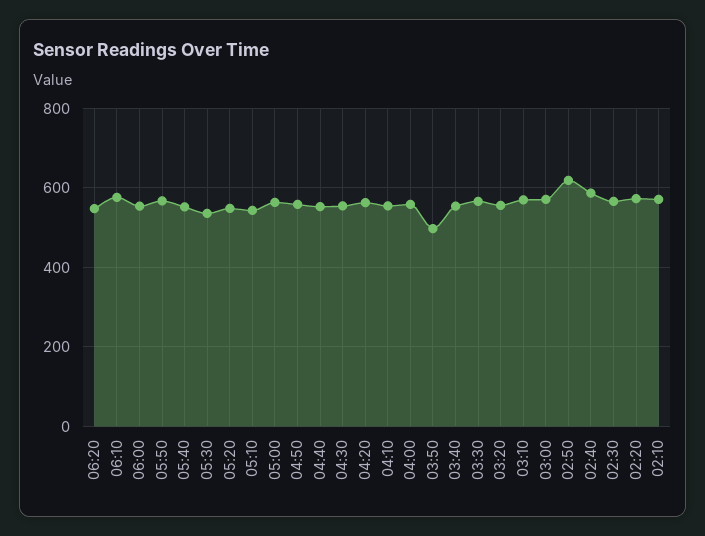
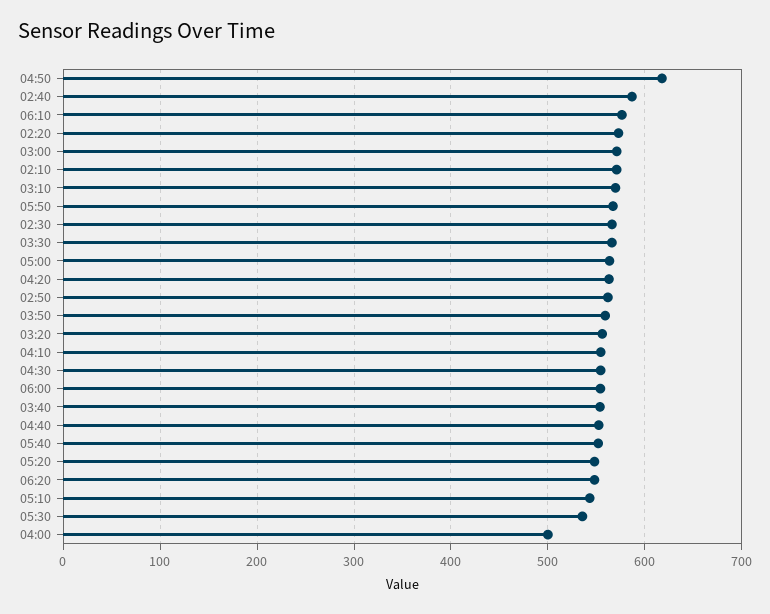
04:50: 560 -> 620
04:00: 560 -> 500
03:50: 500 -> 560
02:50: 620 -> 560

